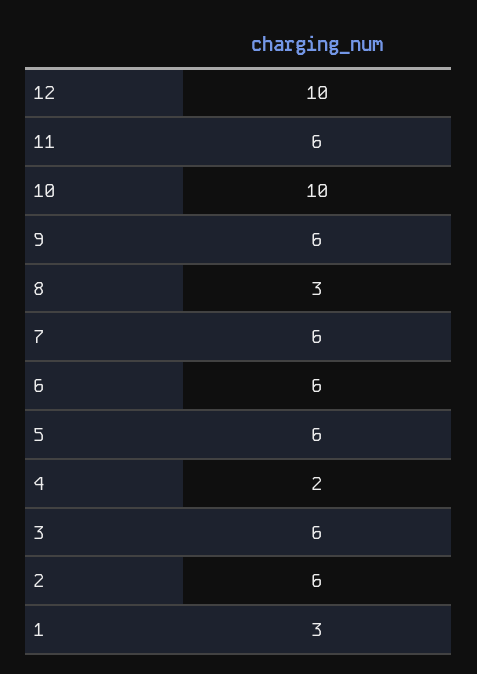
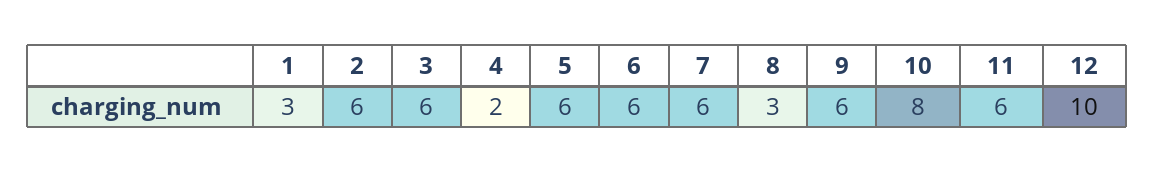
10: 10 -> 8

